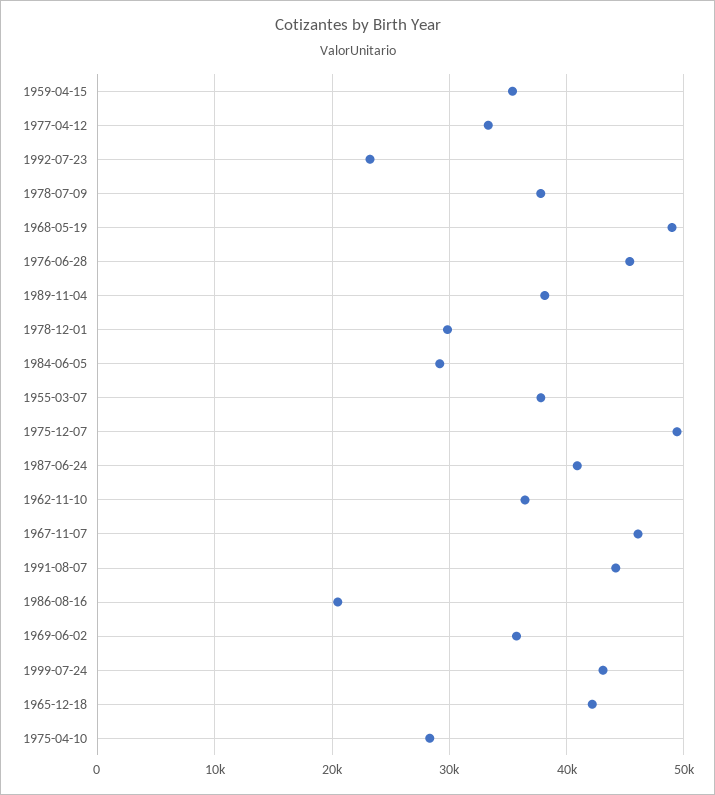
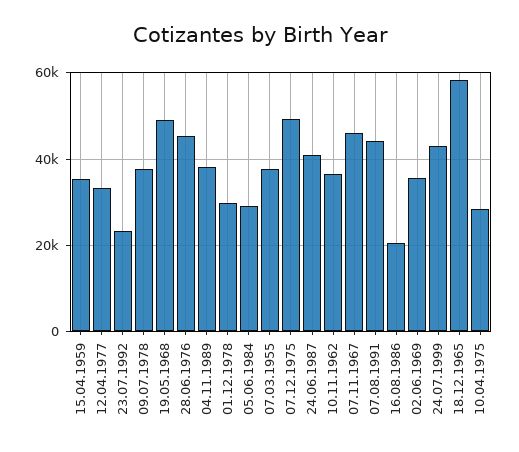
1965-12-18: 42000 -> 58000

